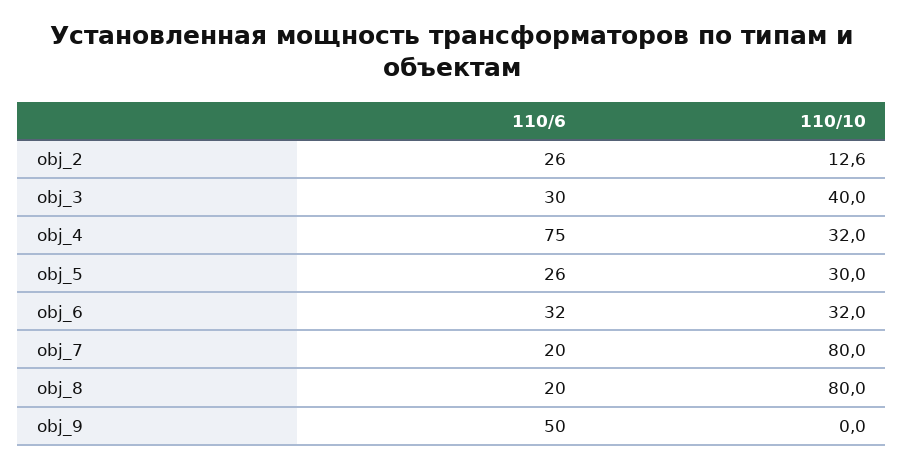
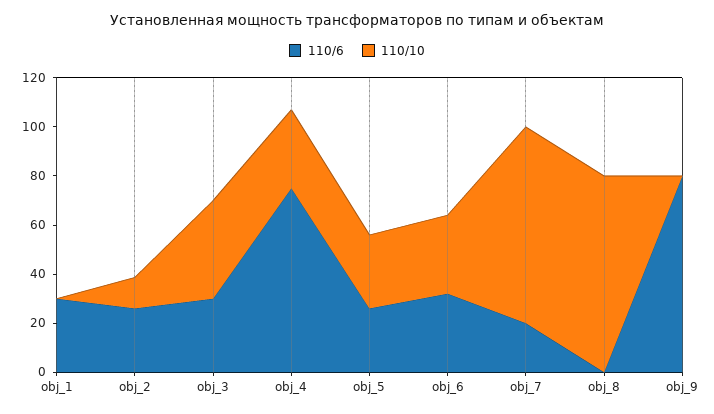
110/6, obj_8: 20 -> 0
110/6, obj_9: 50 -> 80
110/6, obj_1: none -> 30
110/10, obj_1: none -> 0

